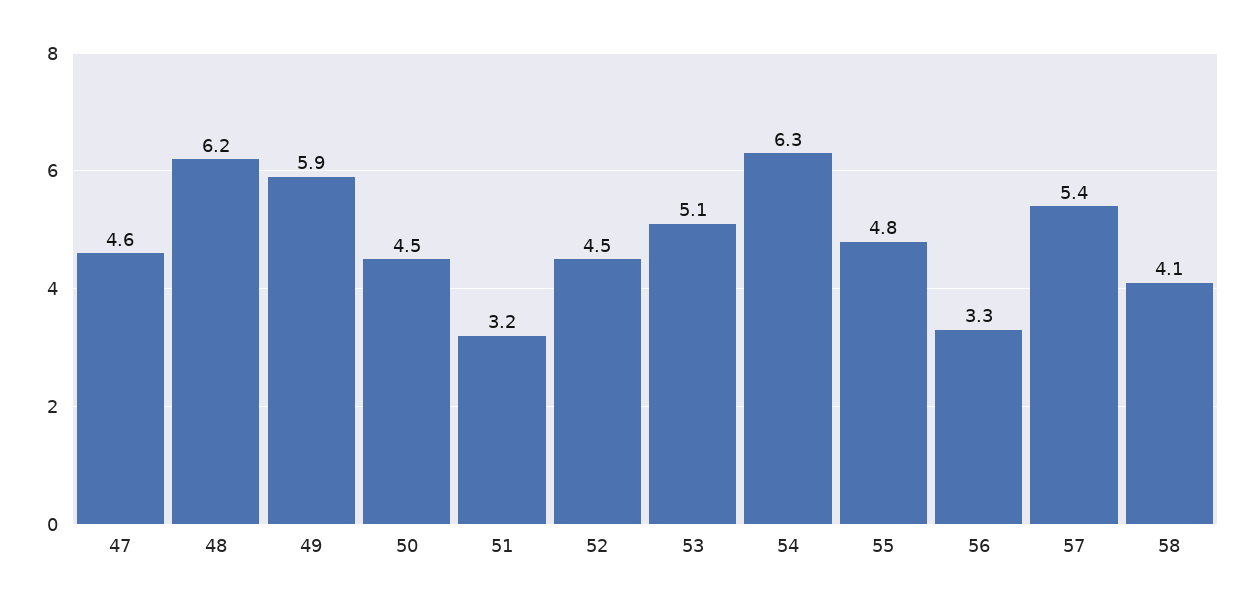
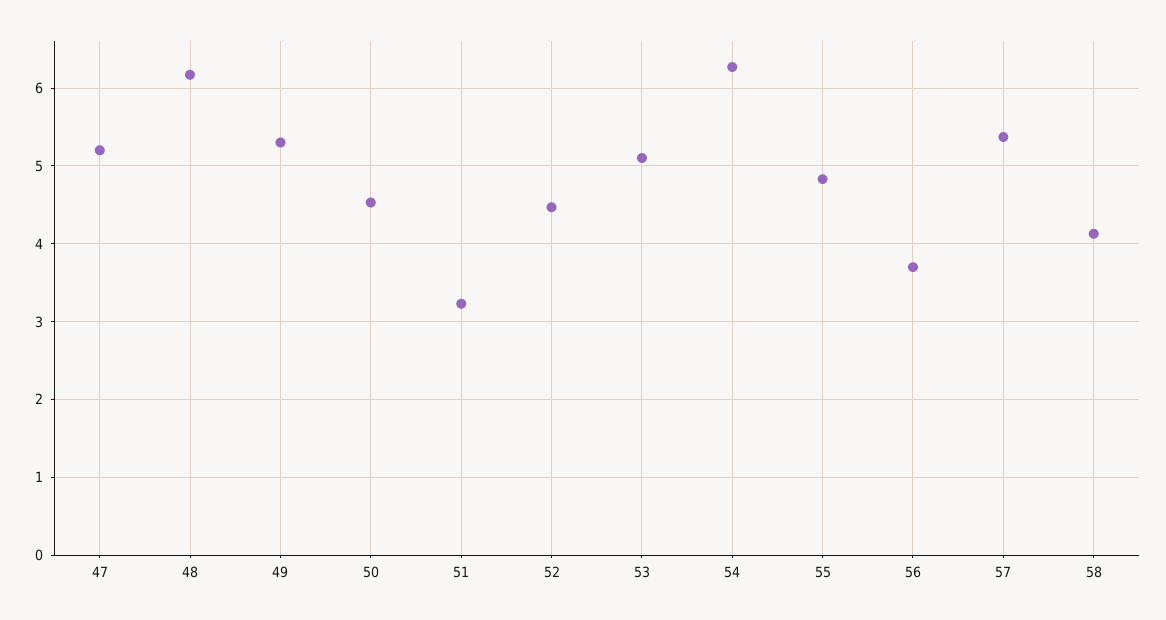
47: 4.6 -> 5.2
49: 5.9 -> 5.3
56: 3.3 -> 3.7

